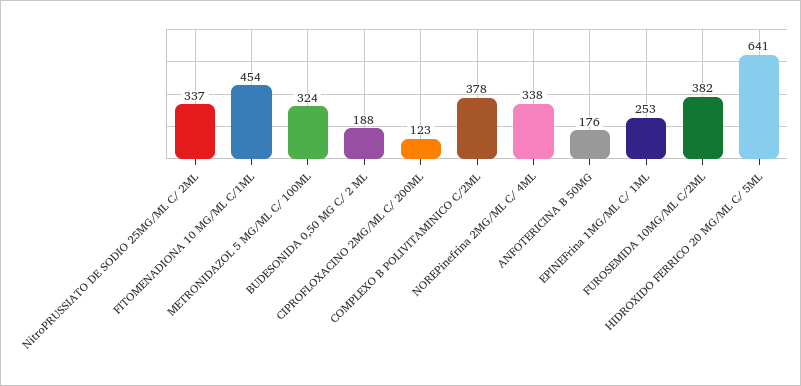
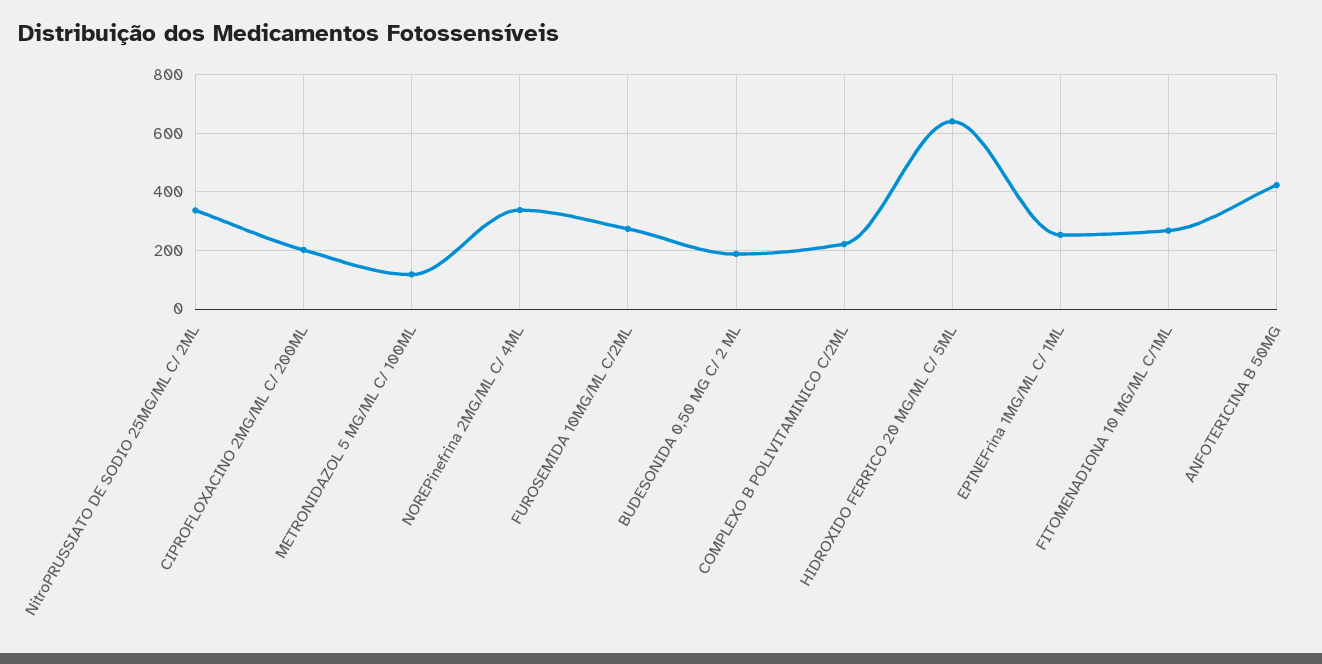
FITOMENADIONA 10 MG/ML C/1ML: 454 -> 275
METRONIDAZOL 5 MG/ML C/ 100ML: 324 -> 125
CIPROFLOXACINO 2MG/ML C/ 200ML: 123 -> 200
COMPLEXO B POLIVITAMINICO C/2ML: 378 -> 225
ANFOTERICINA B 50MG: 176 -> 425
FUROSEMIDA 10MG/ML C/2ML: 382 -> 275

